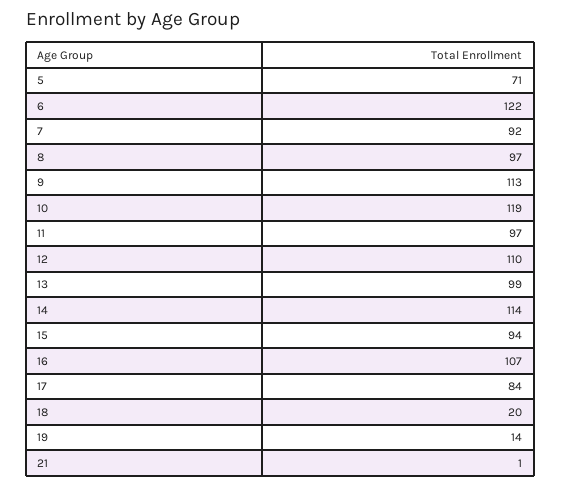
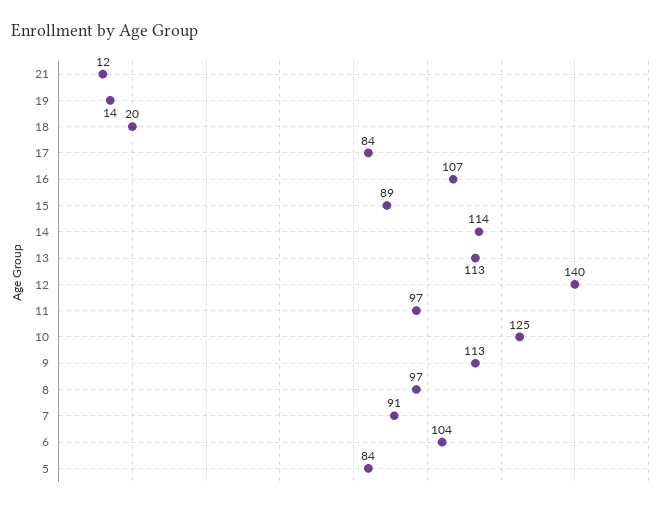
5: 71 -> 84
6: 122 -> 104
7: 92 -> 91
10: 119 -> 125
12: 110 -> 140
13: 99 -> 113
15: 94 -> 89
21: 1 -> 12

